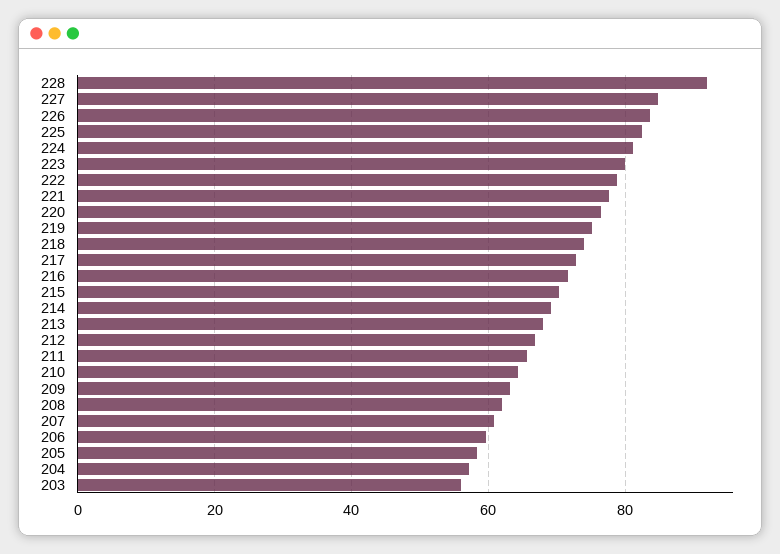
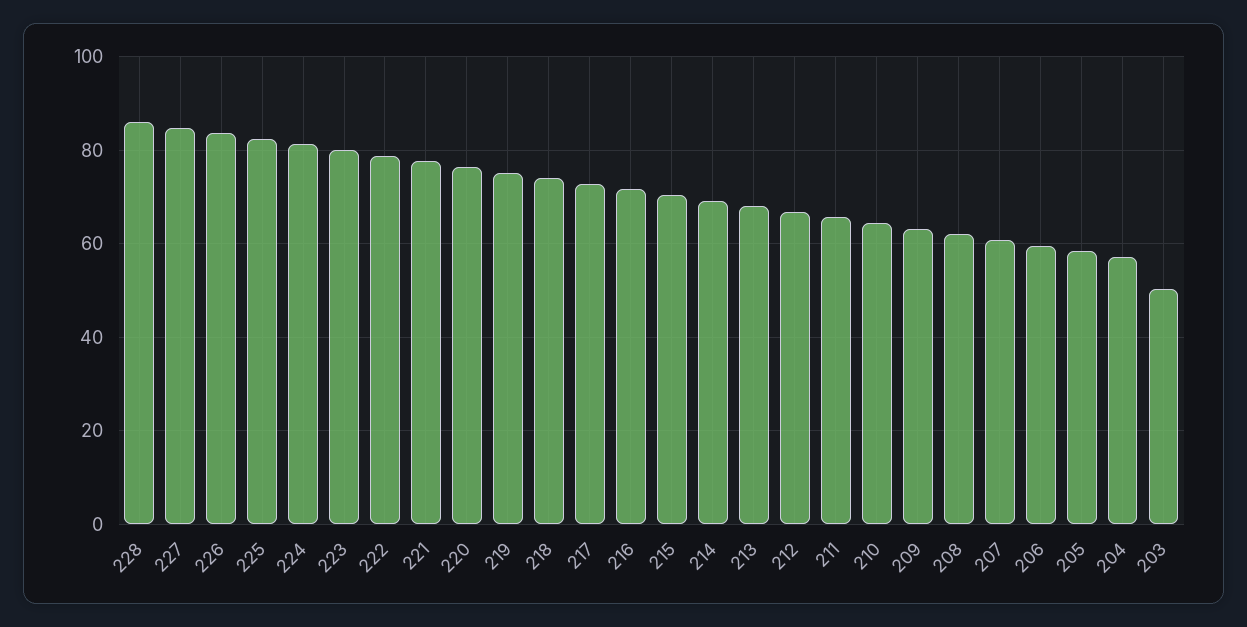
228: 92 -> 86
203: 56 -> 50

